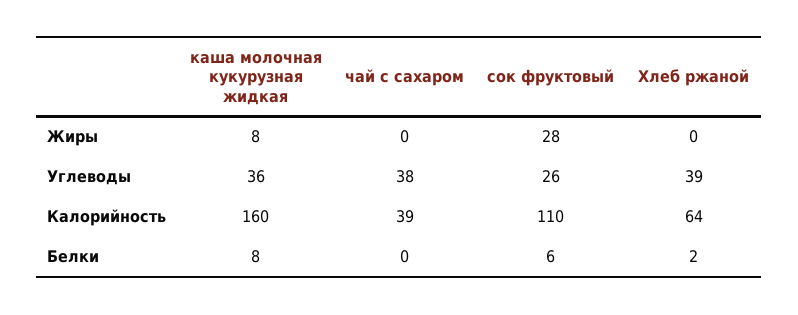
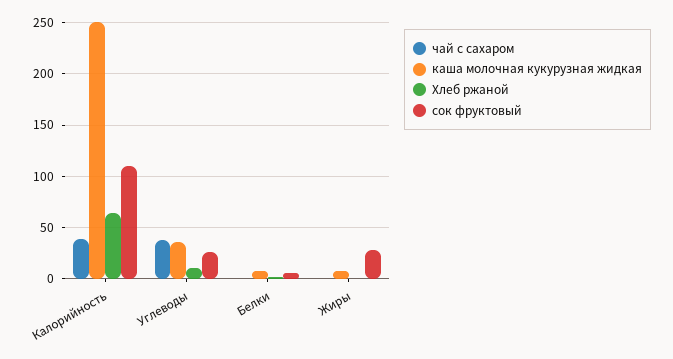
Хлеб ржаной, Углеводы: 39 -> 10
каша молочная кукурузная жидкая, Калорийность: 160 -> 250

